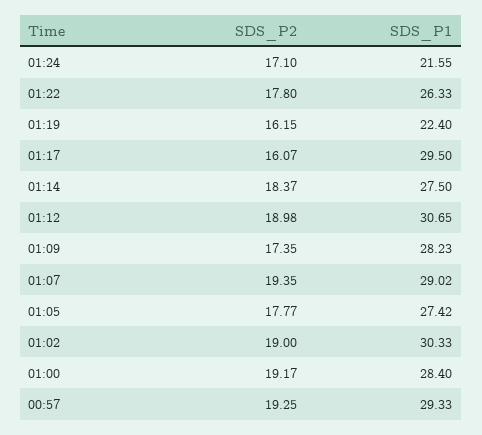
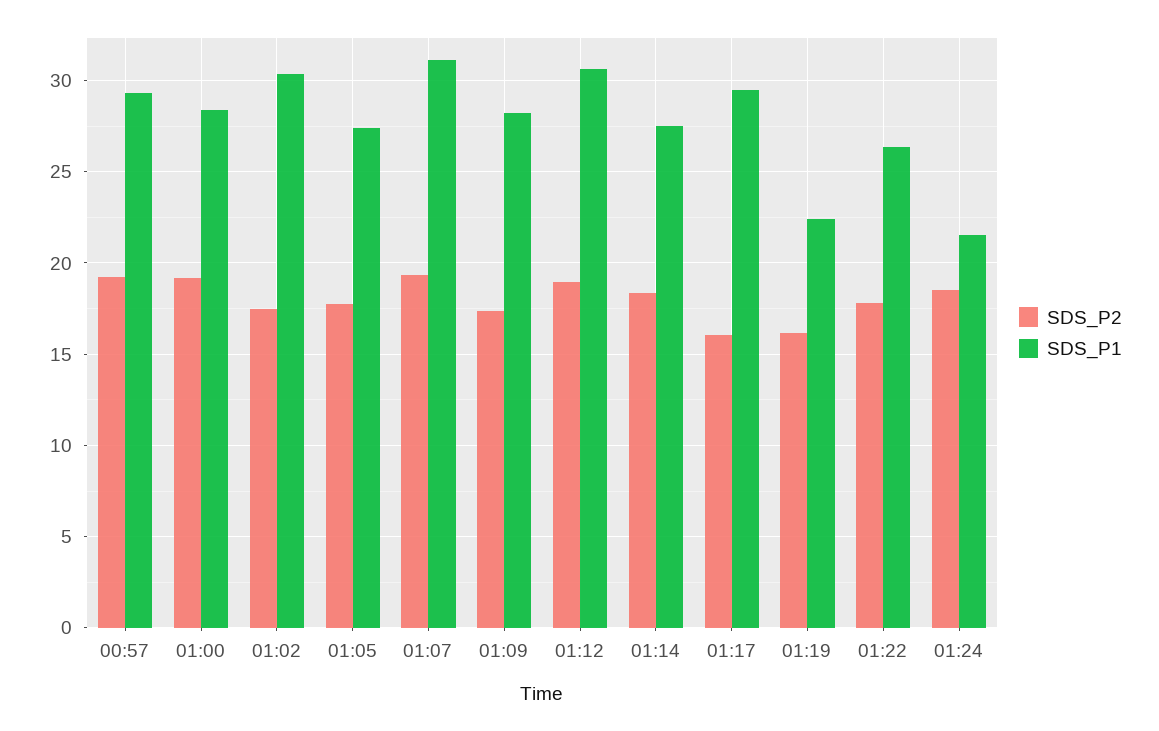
SDS_P2, 01:24: 17.1 -> 18.5
SDS_P1, 01:07: 29.02 -> 31
SDS_P2, 01:02: 19 -> 17.5

